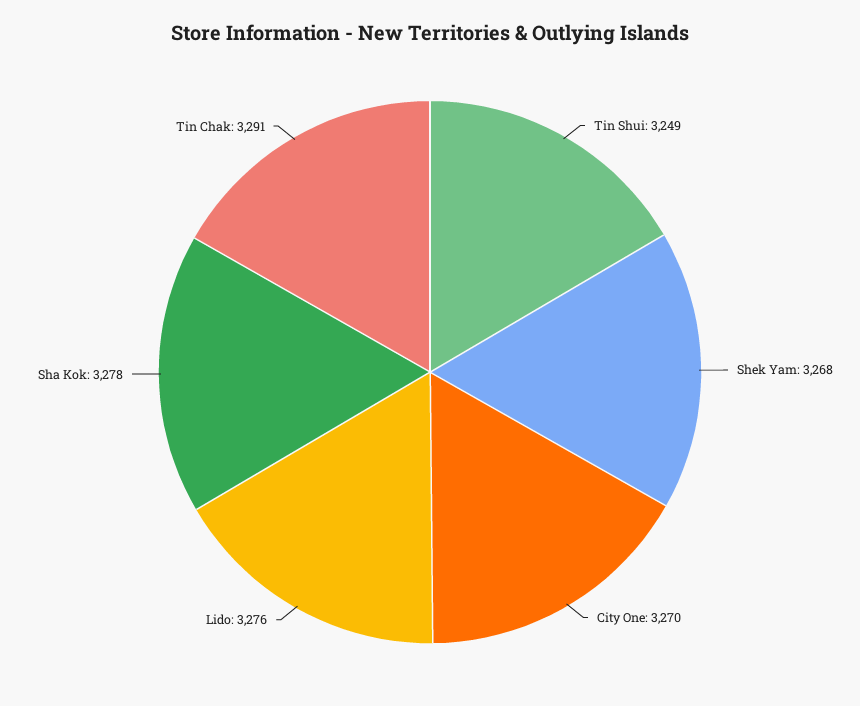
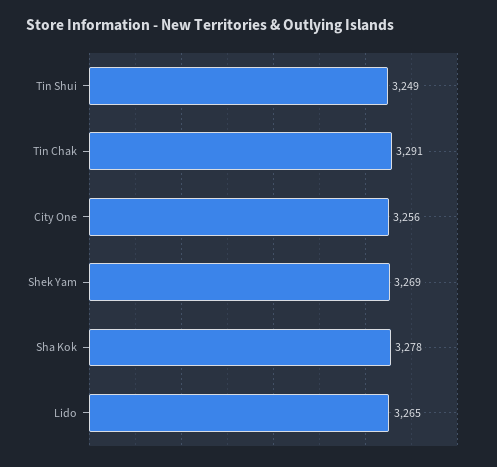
Shek Yam: 3268 -> 3269
City One: 3270 -> 3256
Lido: 3276 -> 3265

